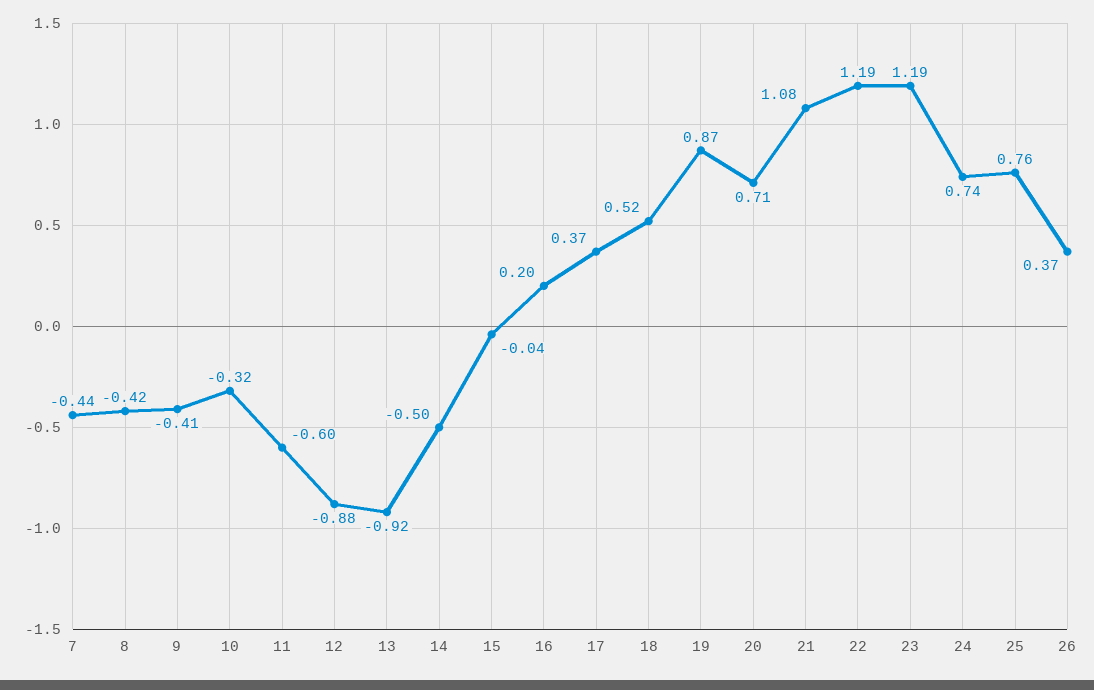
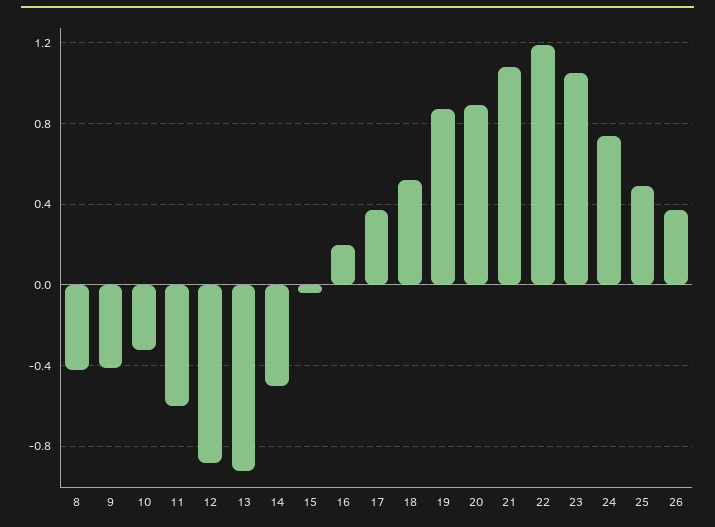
7: -0.44 -> none
20: 0.71 -> 0.9
23: 1.19 -> 1.05
25: 0.76 -> 0.5

